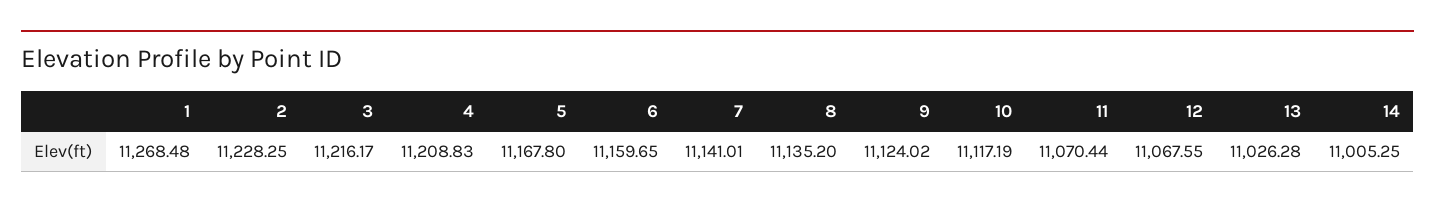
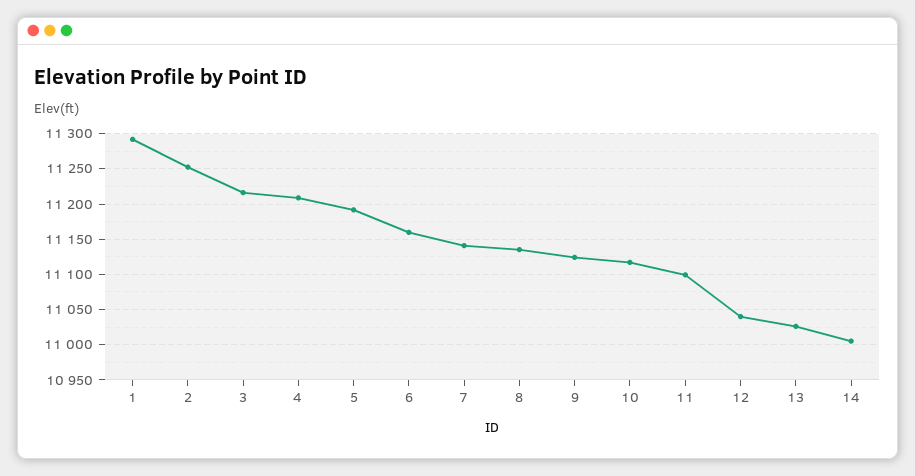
1: 11268.48 -> 11290
2: 11228.25 -> 11250
5: 11167.8 -> 11190
11: 11070.44 -> 11100
12: 11067.55 -> 11040

